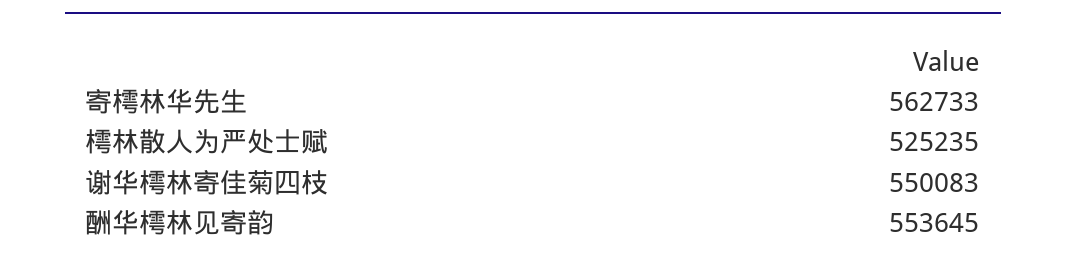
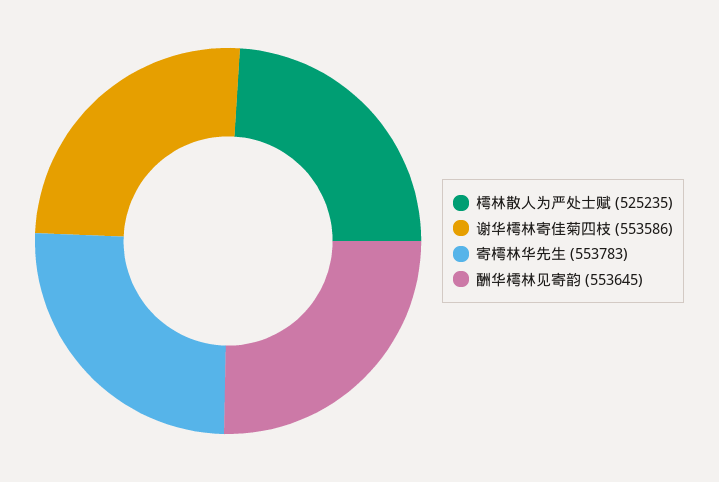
寄樗林华先生: 562733 -> 553783
谢华樗林寄佳菊四枝: 550083 -> 553586

